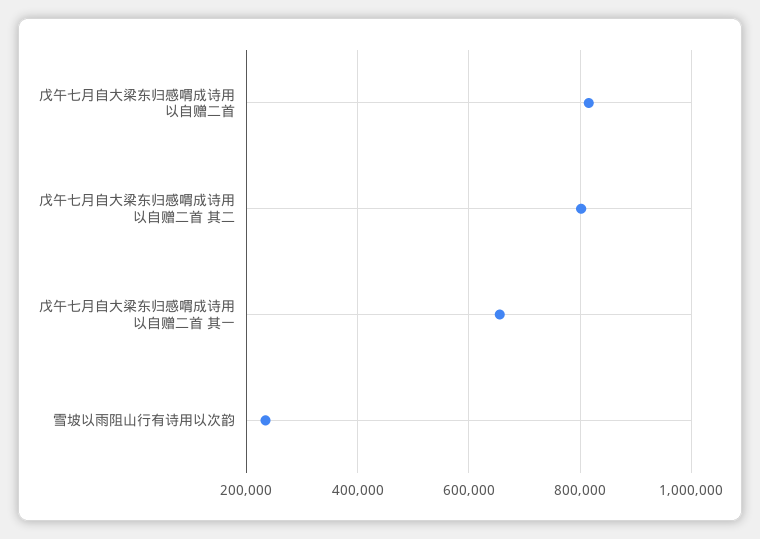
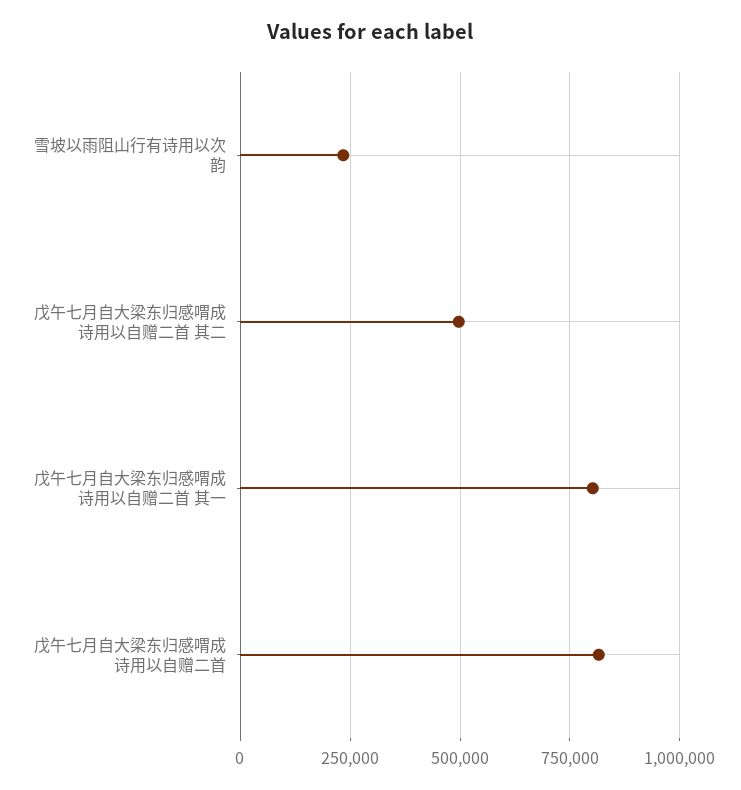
戊午七月自大梁东归感喟成诗用以自赠二首 其二: 800000 -> 500000
戊午七月自大梁东归感喟成诗用以自赠二首 其一: 660000 -> 800000

